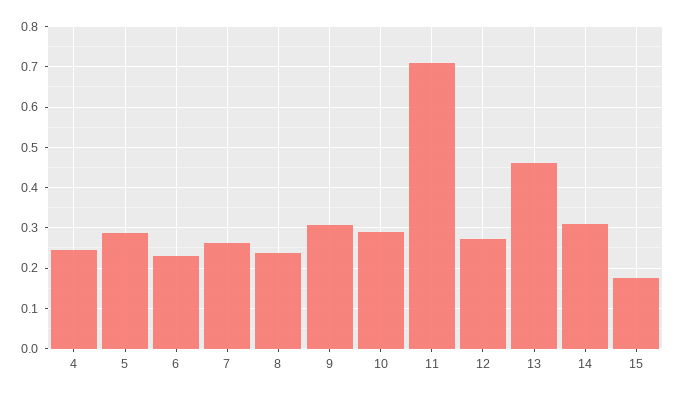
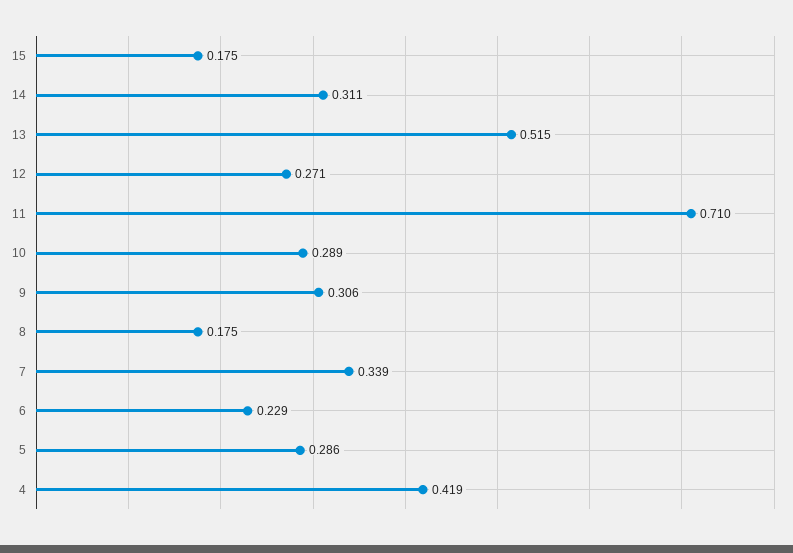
4: 0.24 -> 0.419
7: 0.26 -> 0.339
8: 0.24 -> 0.175
13: 0.46 -> 0.515

